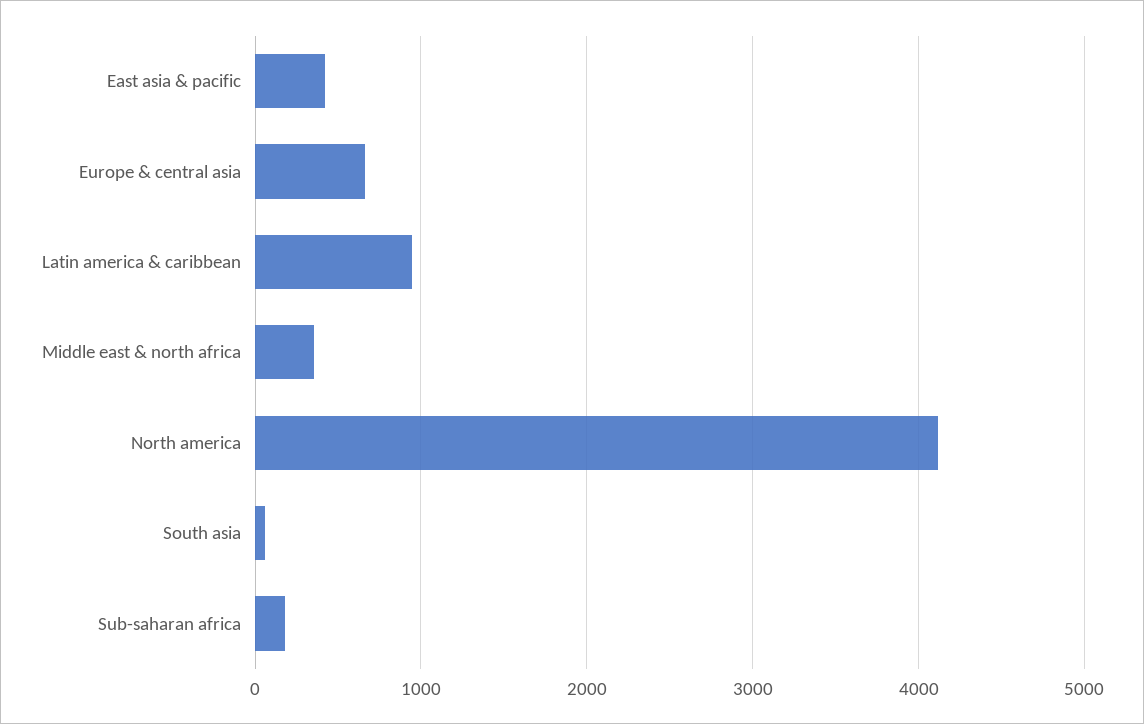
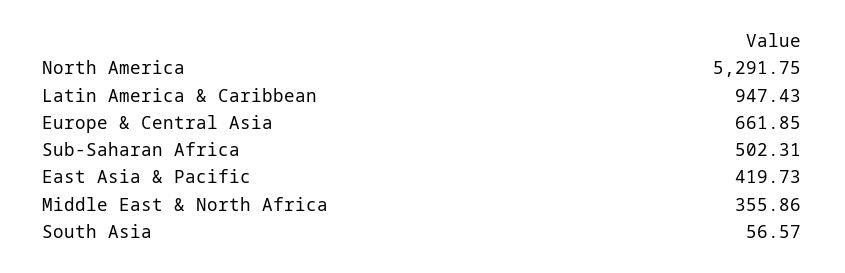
North america: 4100 -> 5291.75
Sub-saharan africa: 200 -> 502.31

